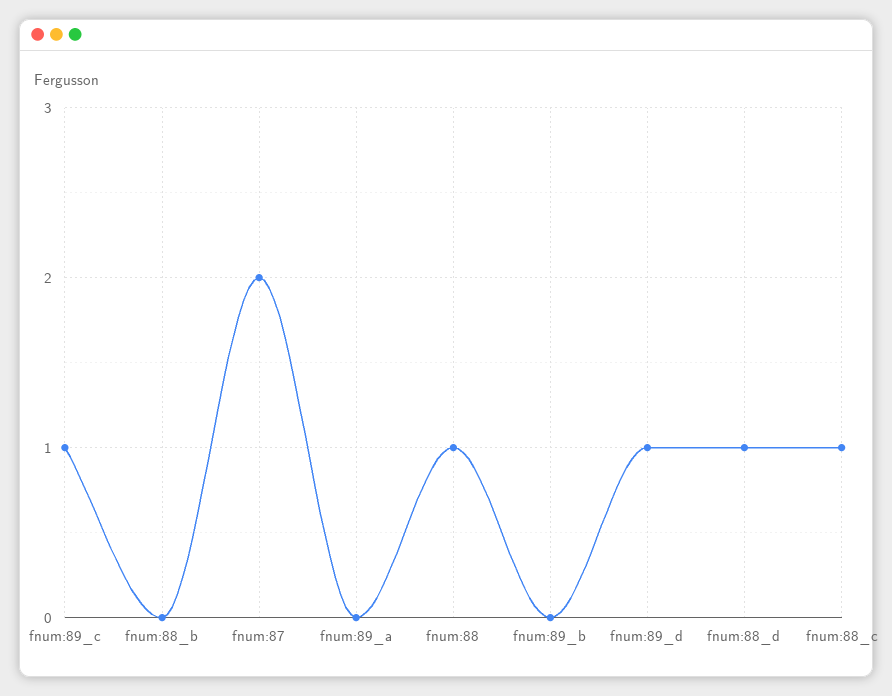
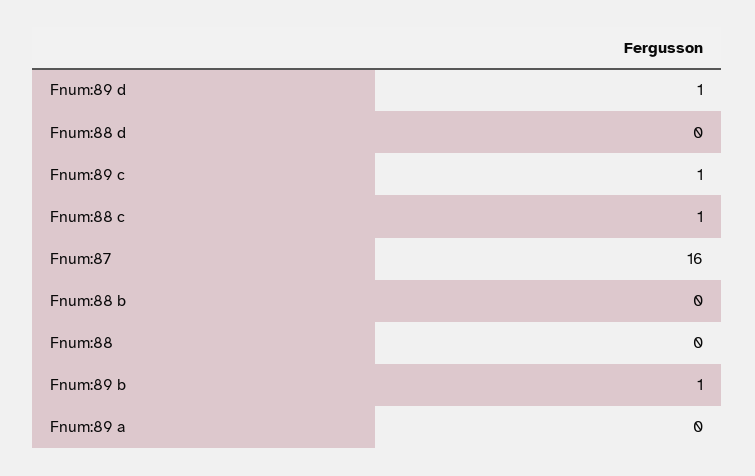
fnum:87: 2 -> 16
fnum:88: 1 -> 0
fnum:89_b: 0 -> 1
fnum:88_d: 1 -> 0

